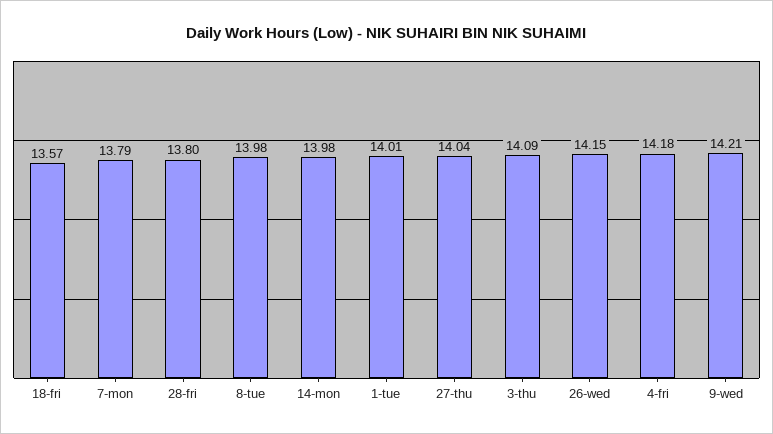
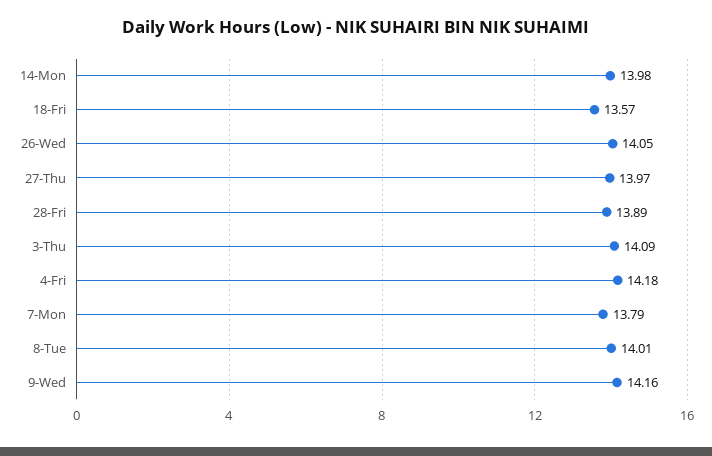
28-fri: 13.8 -> 13.89
8-tue: 13.98 -> 14.01
1-tue: 14.01 -> none
27-thu: 14.04 -> 13.97
26-wed: 14.15 -> 14.05
9-wed: 14.21 -> 14.16

